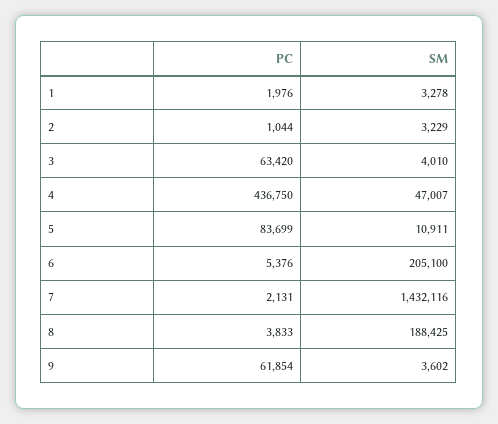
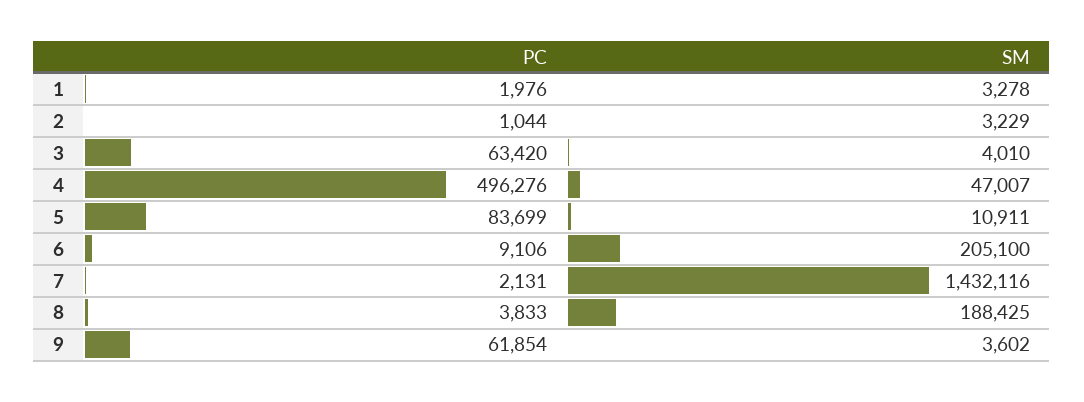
PC, 4: 436750 -> 496276
PC, 6: 5376 -> 9106

